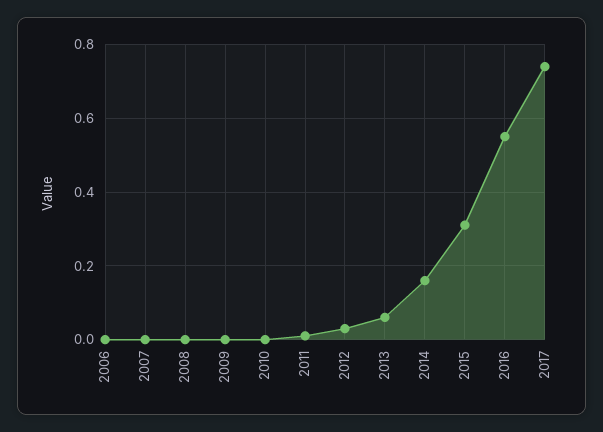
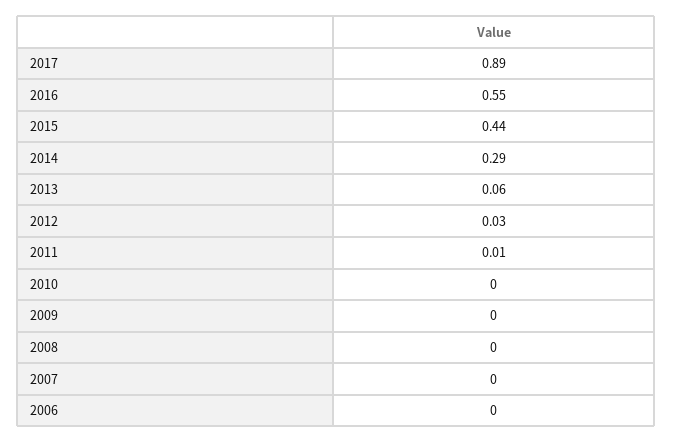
2014: 0.15 -> 0.29
2015: 0.3 -> 0.44
2017: 0.75 -> 0.89

